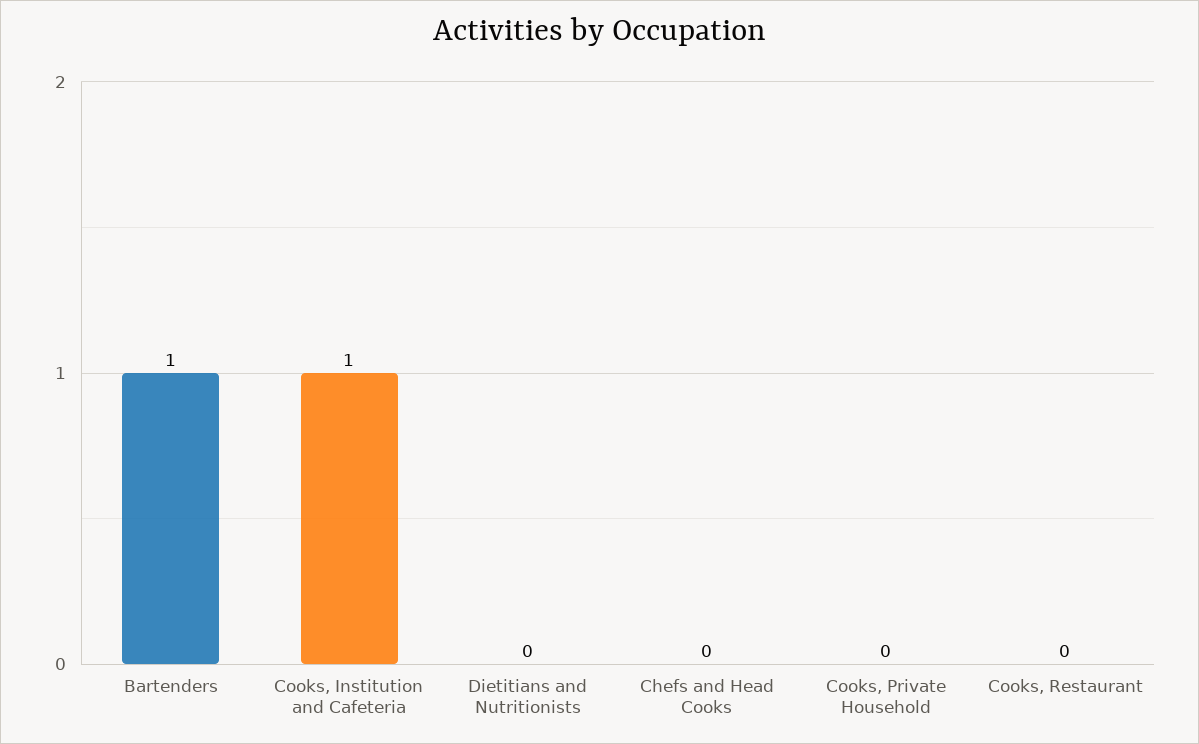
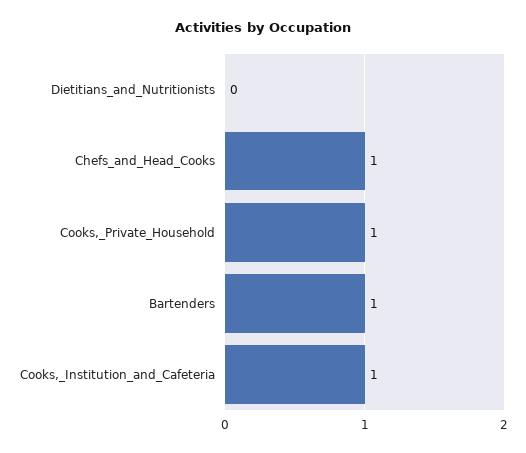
Chefs and Head Cooks: 0 -> 1
Cooks, Private Household: 0 -> 1
Cooks, Restaurant: 0 -> none

